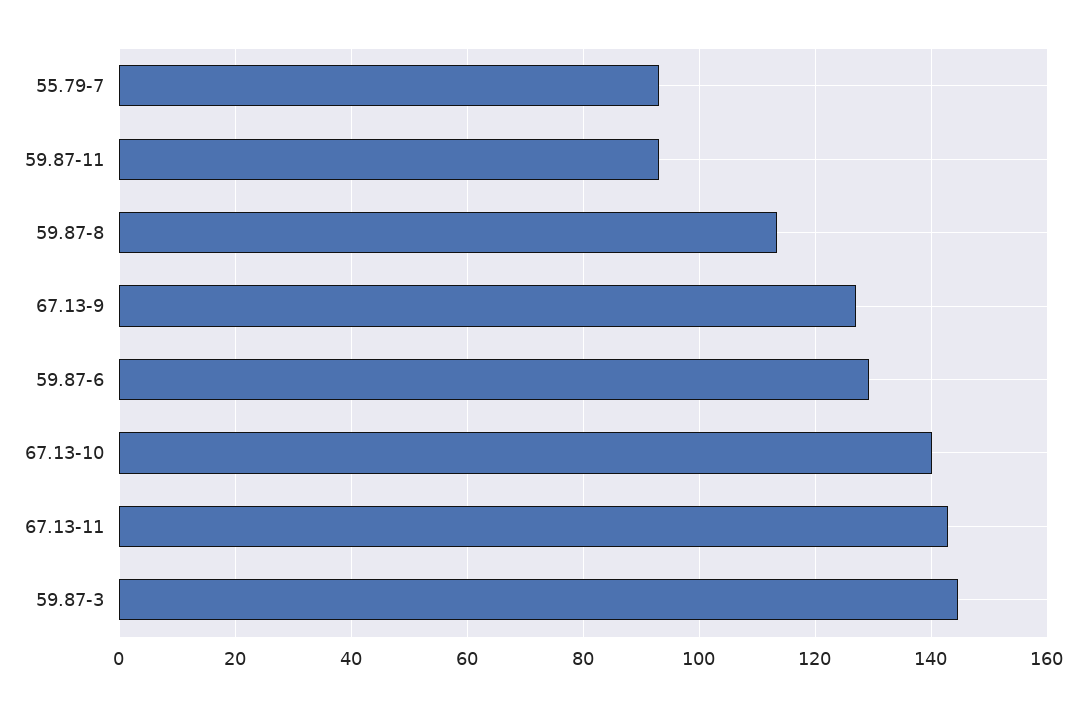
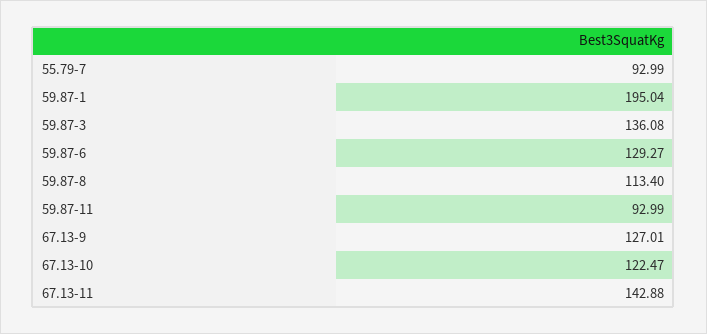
67.13-10: 140 -> 122.47
59.87-3: 144 -> 136.08
59.87-1: none -> 195.04

